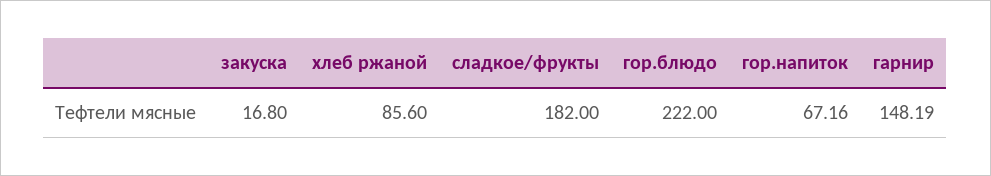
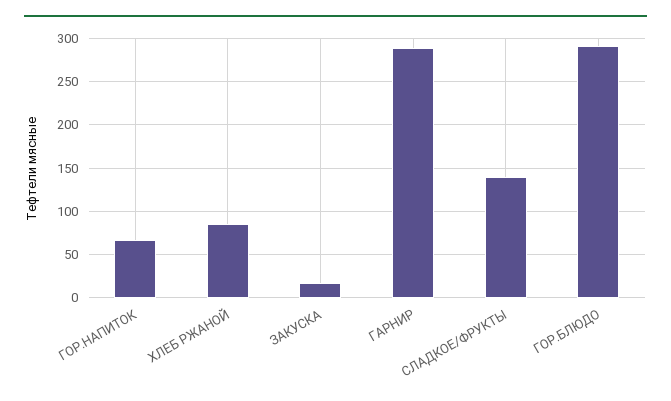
сладкое/фрукты: 182 -> 140
гор.блюдо: 222 -> 290
гарнир: 148.19 -> 290

